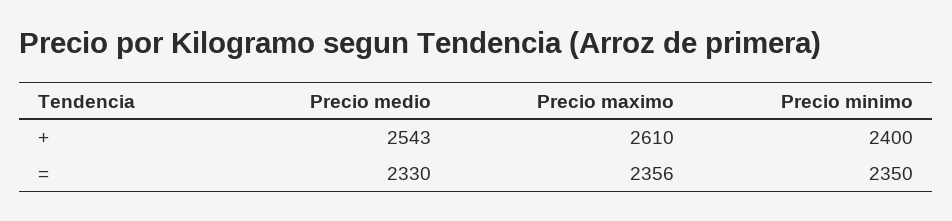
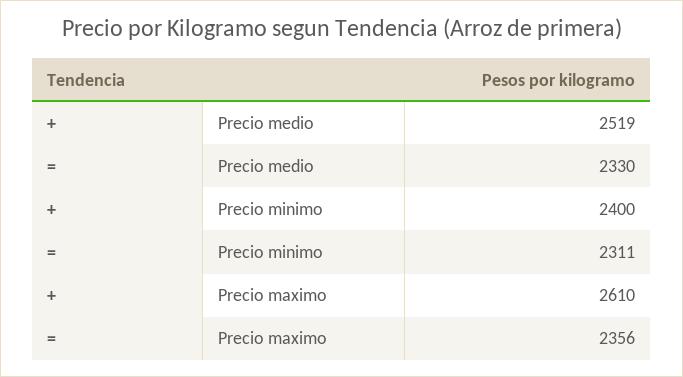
Precio medio, +: 2543 -> 2519
Precio minimo, =: 2350 -> 2311

